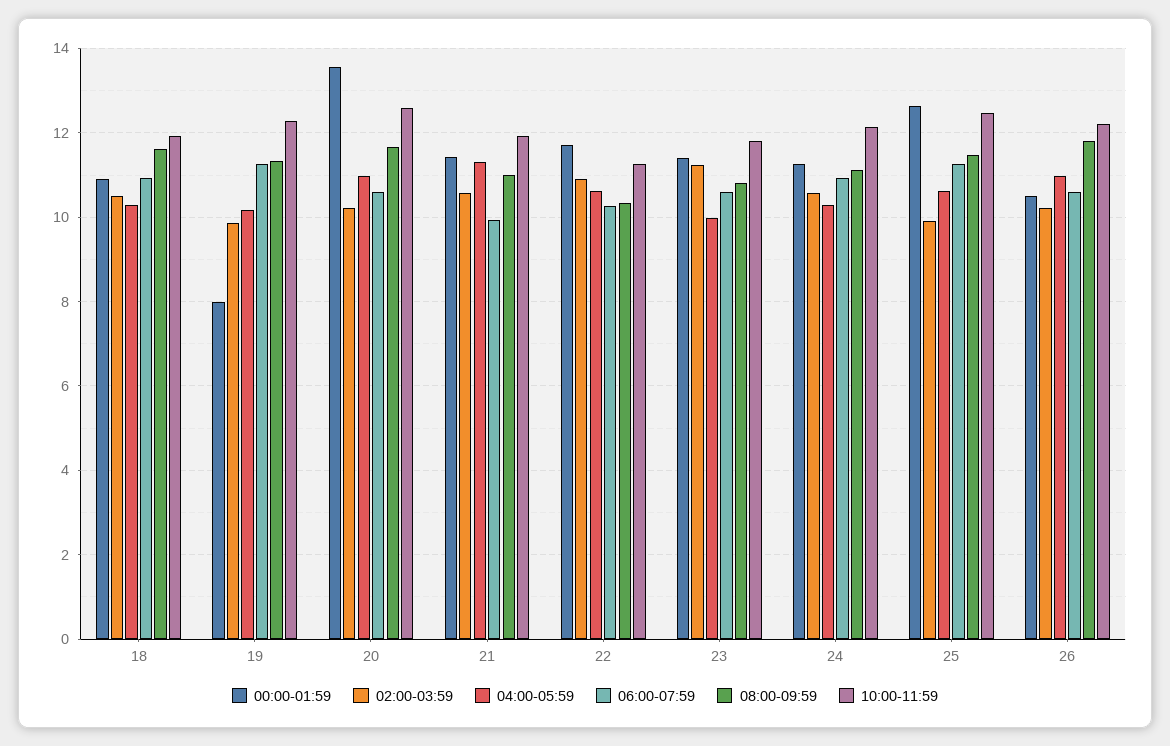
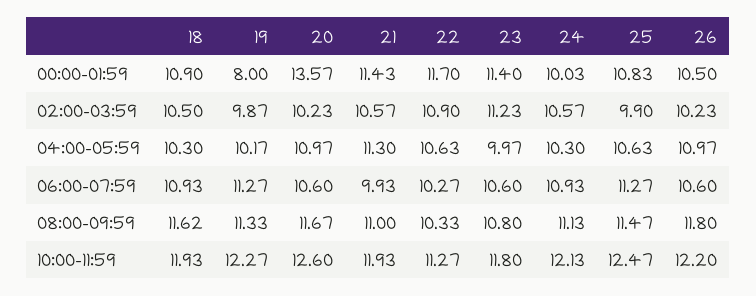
00:00-01:59, 24: 11.2 -> 10.03
00:00-01:59, 25: 12.6 -> 10.83

